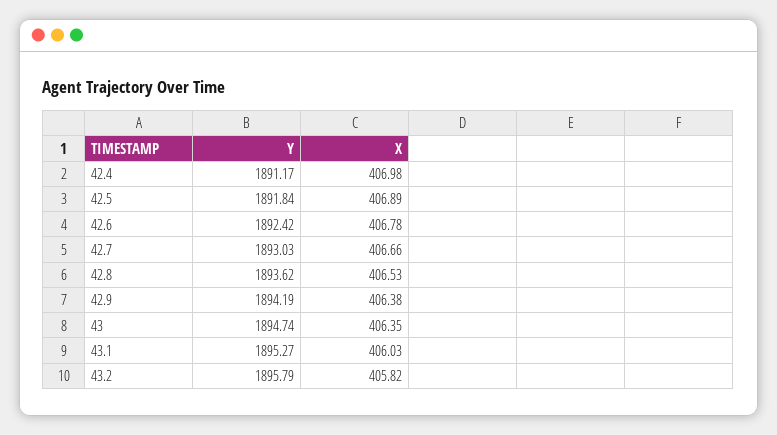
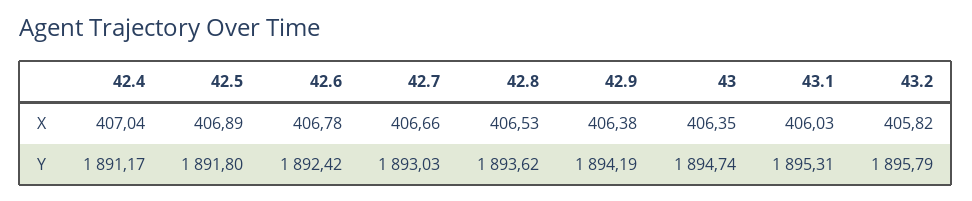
X, 42.4: 406.98 -> 407.04
Y, 42.5: 1891.84 -> 1891.8
Y, 43.1: 1895.27 -> 1895.31

